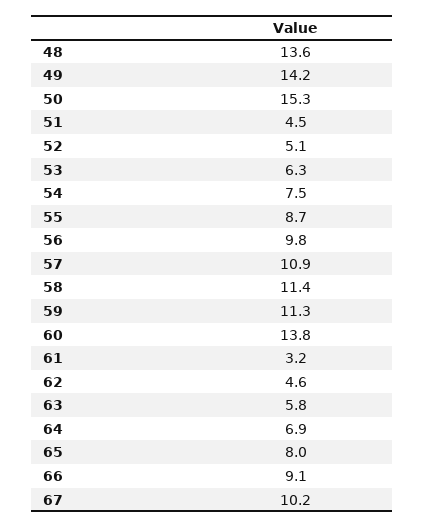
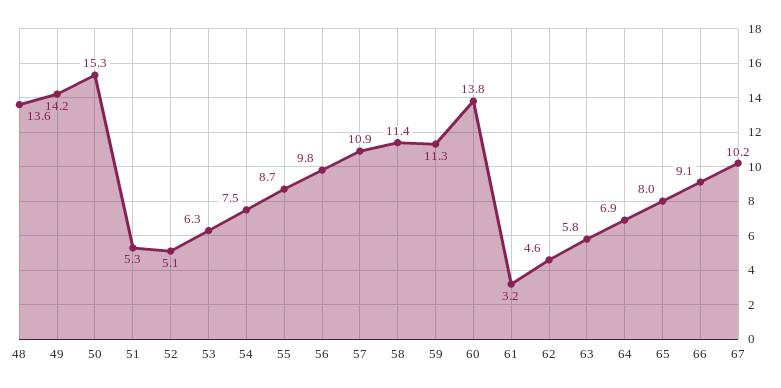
51: 4.5 -> 5.3

